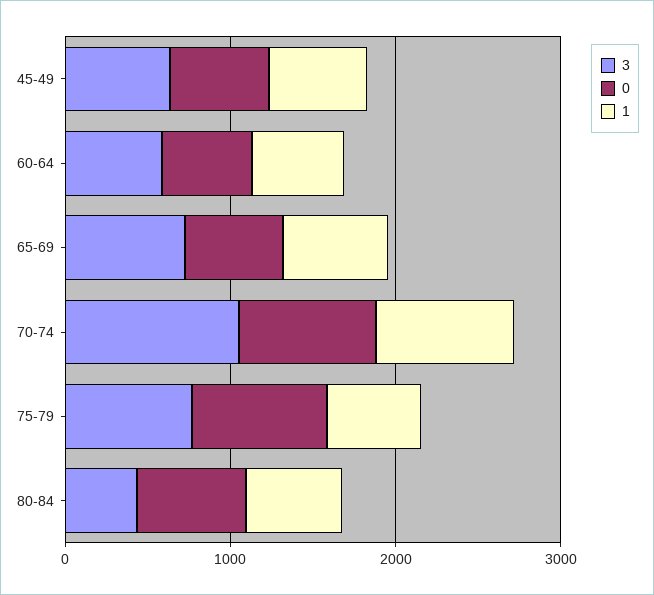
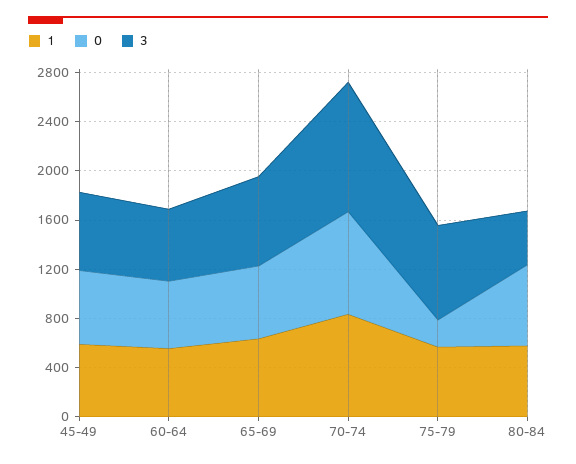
0, 75-79: 800 -> 200

